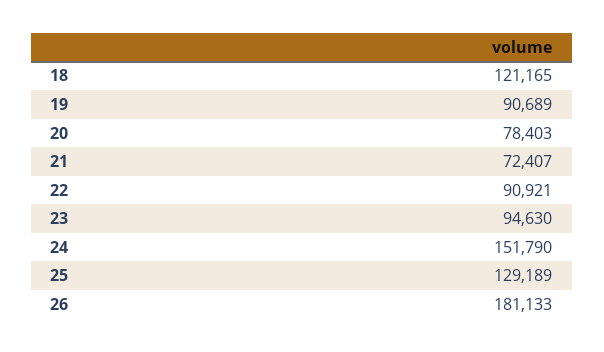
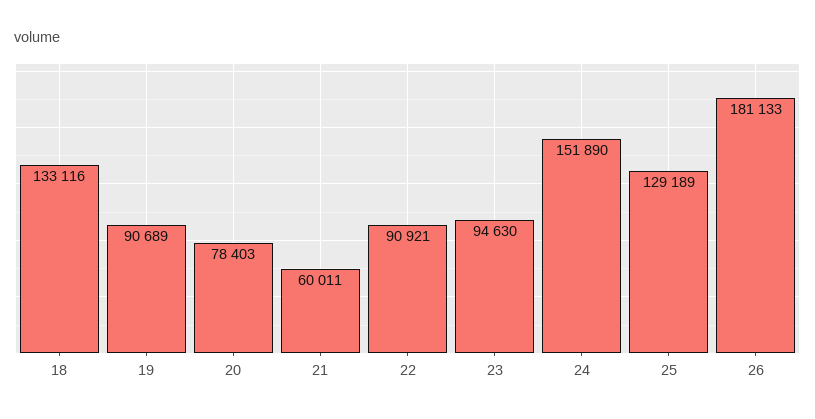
18: 121165 -> 133116
21: 72407 -> 60011
24: 151790 -> 151890

